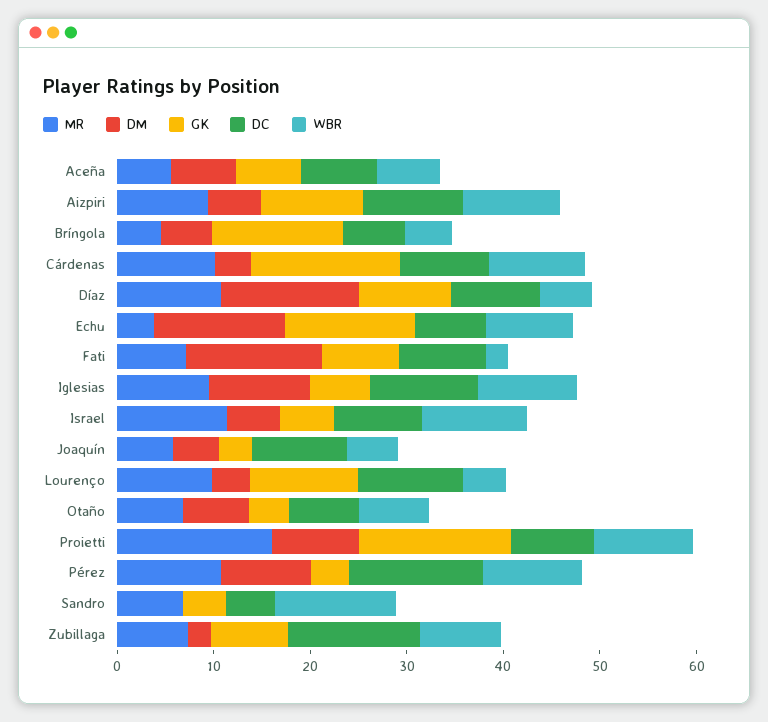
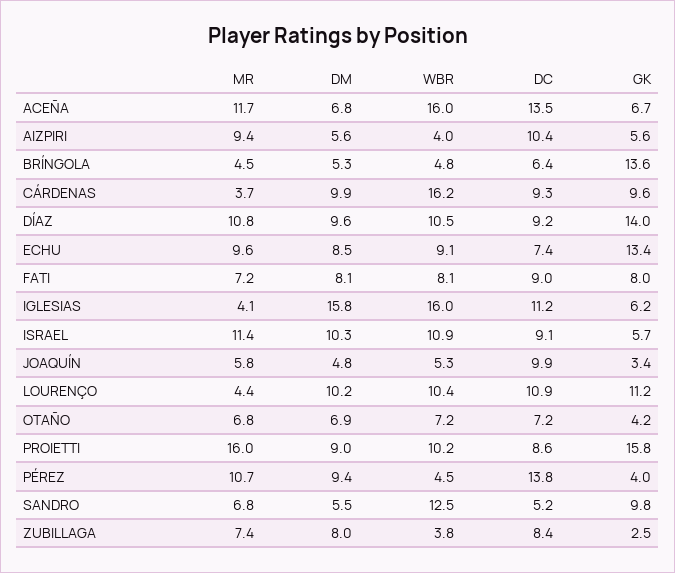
MR, Aceña: 6 -> 11.7
DC, Aceña: 8 -> 13.5
WBR, Aceña: 6 -> 16
GK, Aizpiri: 10 -> 5.6
WBR, Aizpiri: 10 -> 4
MR, Cárdenas: 10 -> 3.7
DM, Cárdenas: 4 -> 9.9
GK, Cárdenas: 16 -> 9.6
WBR, Cárdenas: 10 -> 16.2
DM, Díaz: 14 -> 9.6
GK, Díaz: 10 -> 14
WBR, Díaz: 6 -> 10.5
MR, Echu: 4 -> 9.6
DM, Echu: 14 -> 8.5
DM, Fati: 14 -> 8.1
WBR, Fati: 2 -> 8.1
MR, Iglesias: 10 -> 4.1
DM, Iglesias: 10 -> 15.8
WBR, Iglesias: 10 -> 16
DM, Israel: 6 -> 10.3
MR, Lourenço: 10 -> 4.4
DM, Lourenço: 4 -> 10.2
WBR, Lourenço: 4 -> 10.4
WBR, Pérez: 10 -> 4.5
DM, Sandro: 0 -> 5.5
GK, Sandro: 4 -> 9.8
DM, Zubillaga: 2 -> 8
GK, Zubillaga: 8 -> 2.5
DC, Zubillaga: 14 -> 8.4
WBR, Zubillaga: 8 -> 3.8

